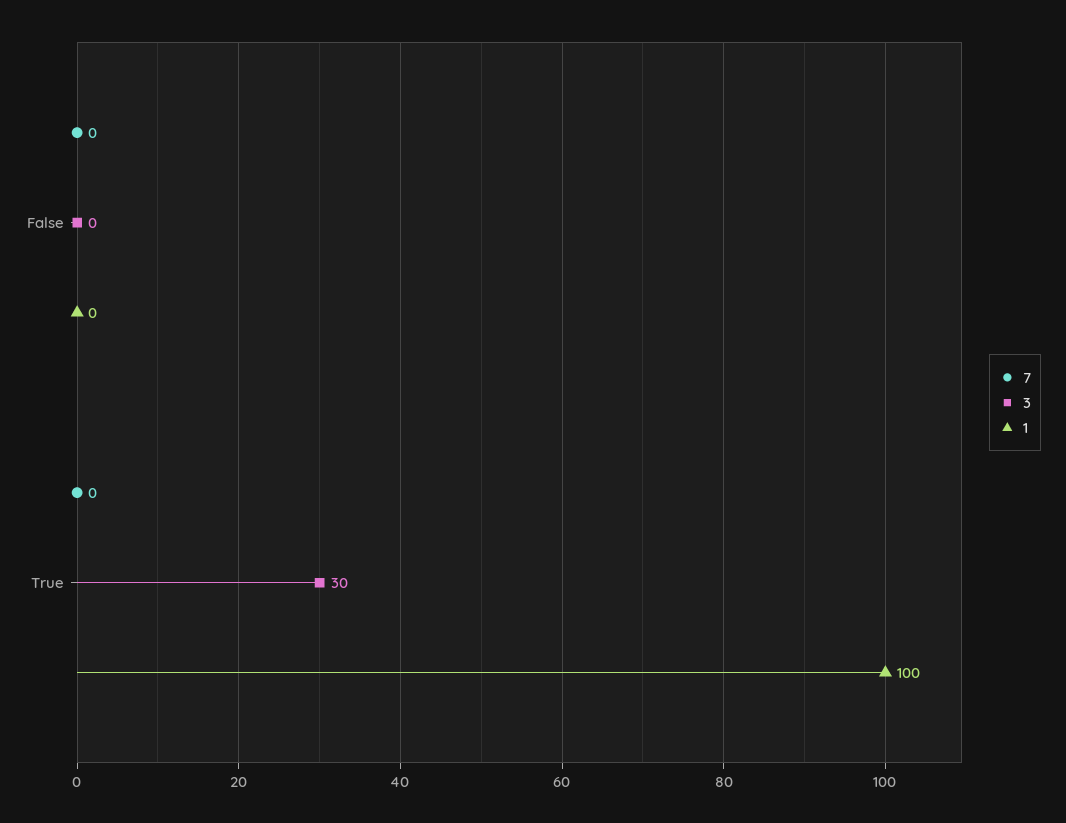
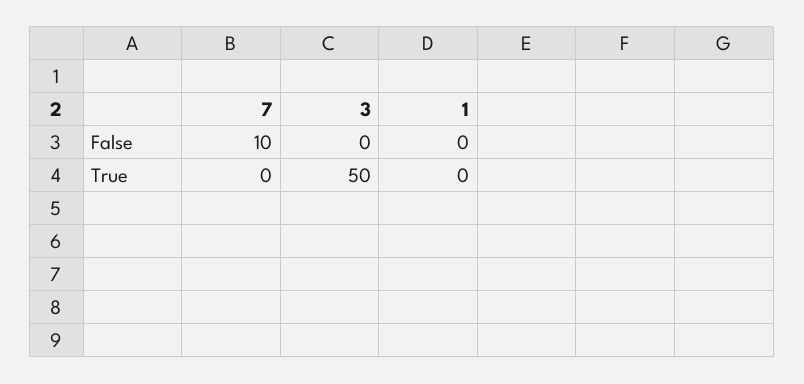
7, False: 0 -> 10
3, True: 30 -> 50
1, True: 100 -> 0

